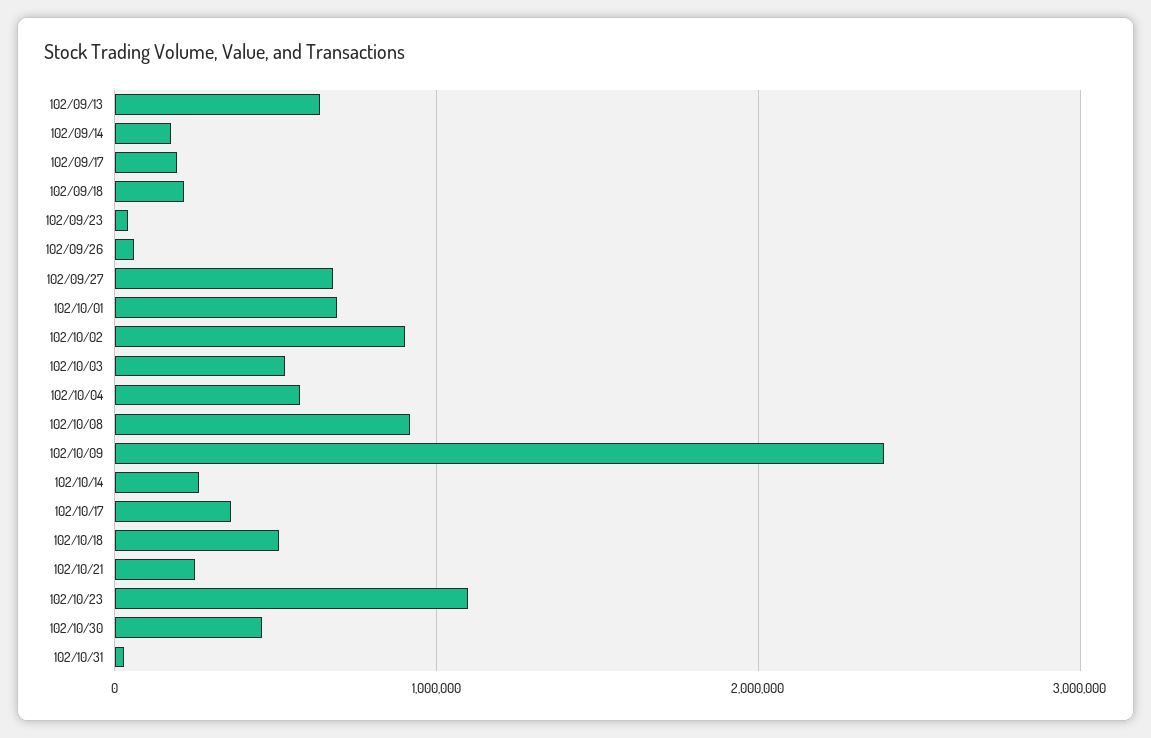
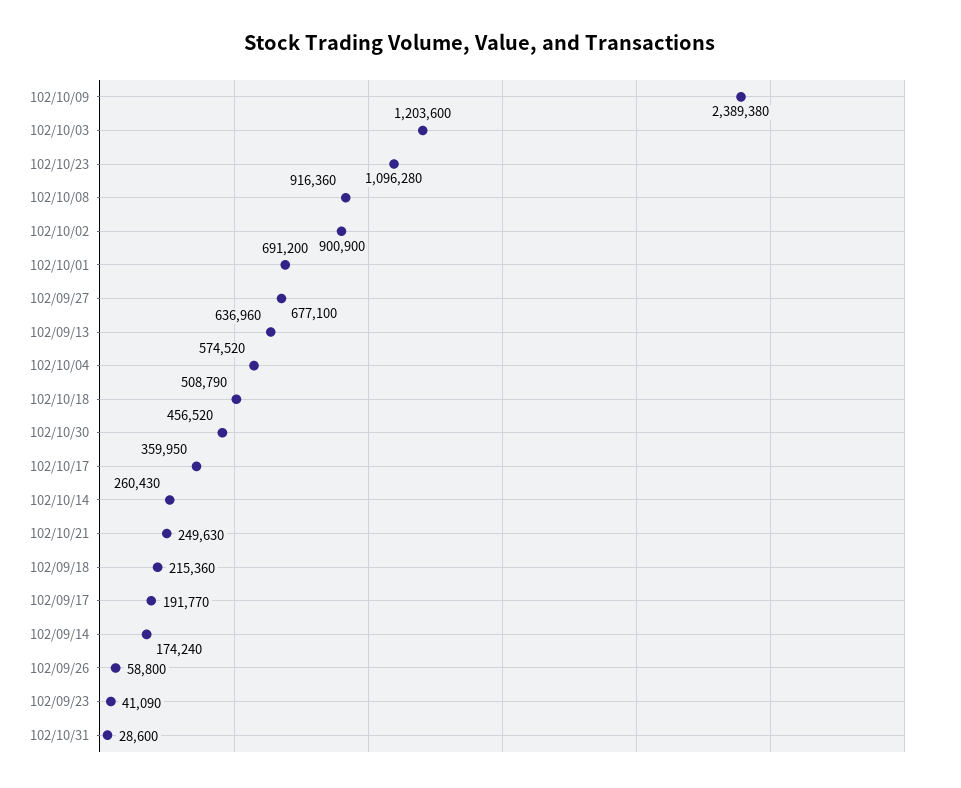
102/10/03: 500000 -> 1203600

